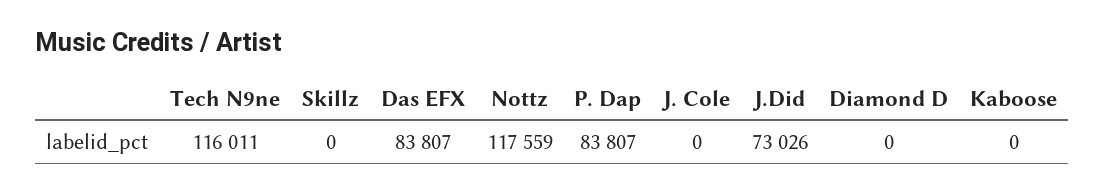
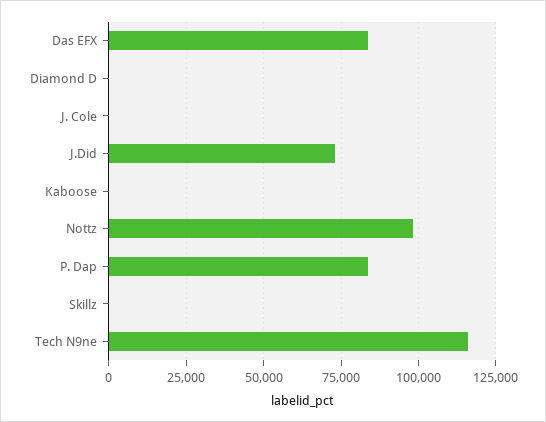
Nottz: 117559 -> 97500

